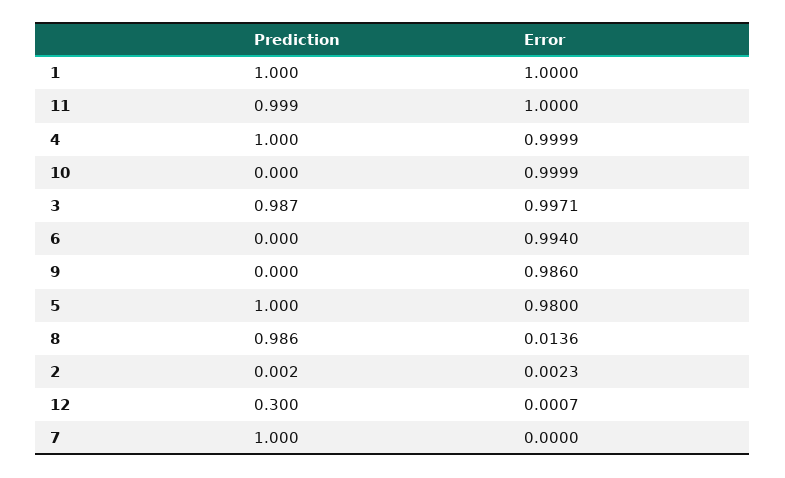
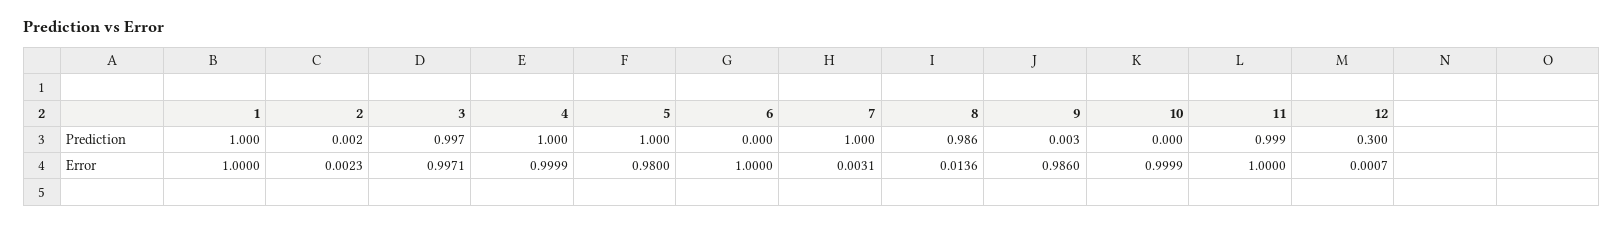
Prediction, 3: 0.987 -> 0.997
Error, 6: 0.994 -> 1
Prediction, 9: 0 -> 0.003
Error, 7: 0 -> 0.0031

